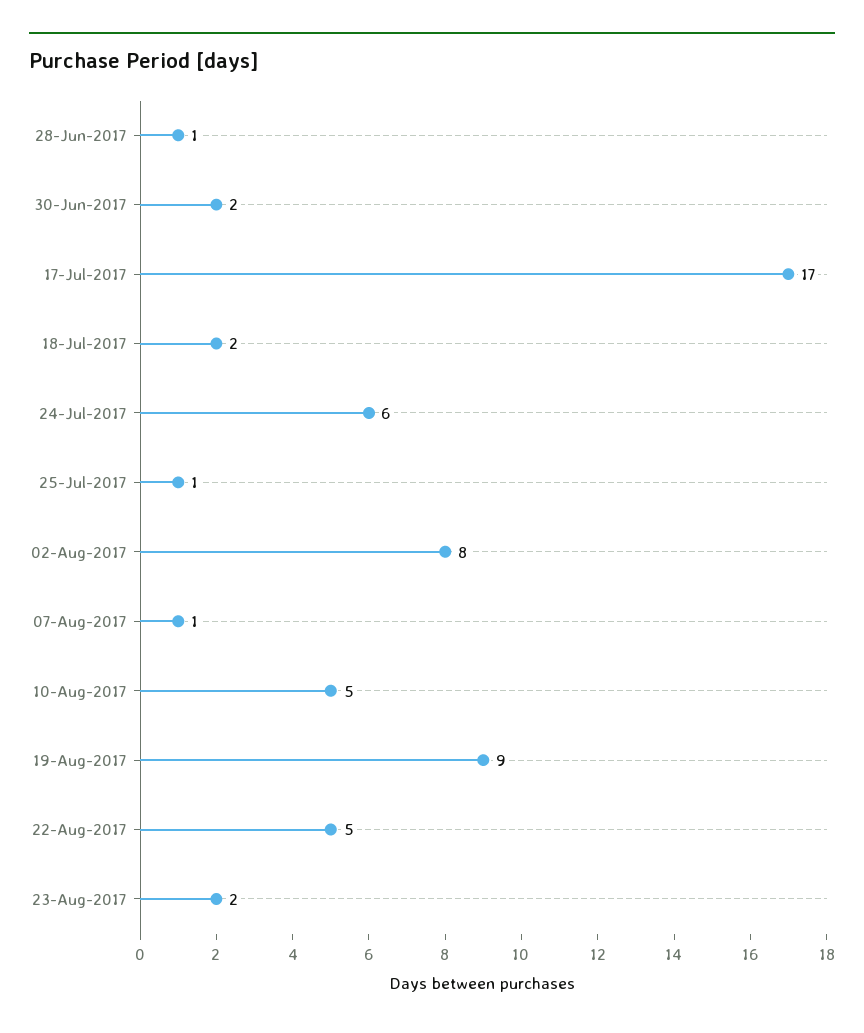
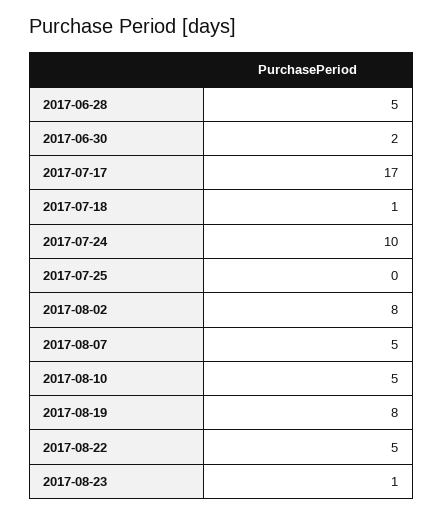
28-Jun-2017: 1 -> 5
18-Jul-2017: 2 -> 1
24-Jul-2017: 6 -> 10
25-Jul-2017: 1 -> 0
07-Aug-2017: 1 -> 5
19-Aug-2017: 9 -> 8
23-Aug-2017: 2 -> 1

